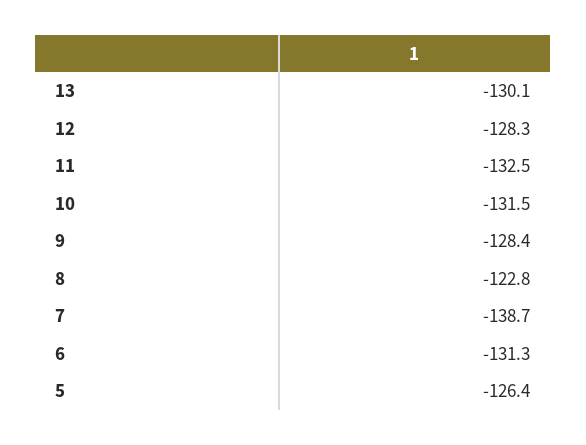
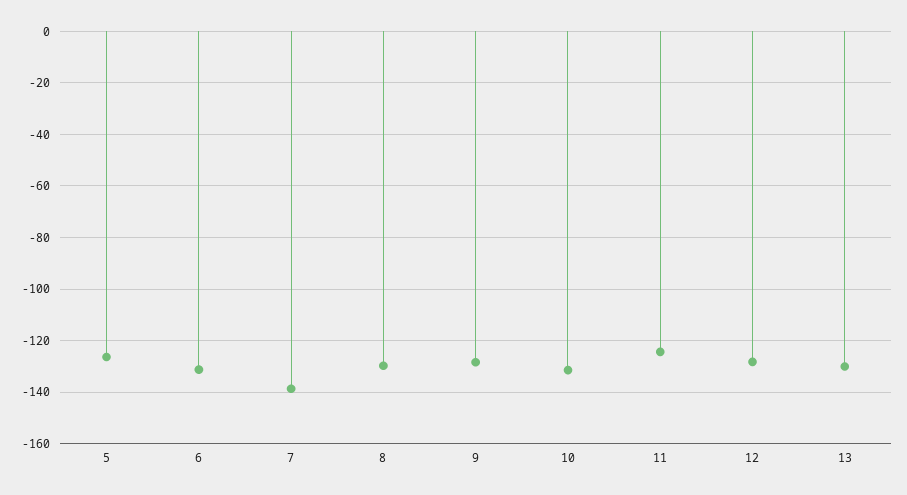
11: -132.5 -> -125
8: -122.8 -> -130

